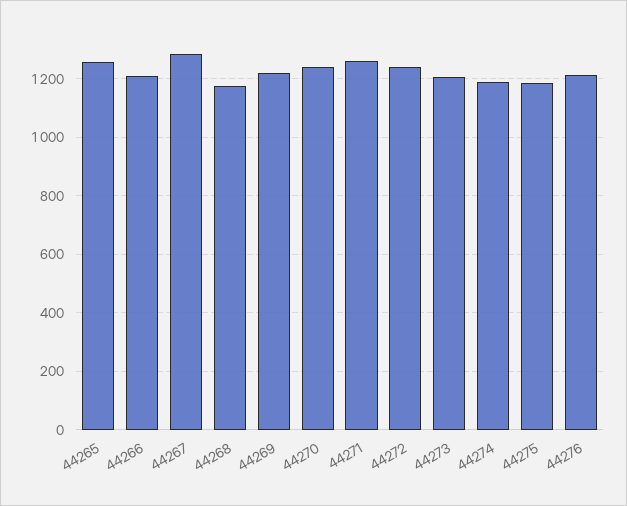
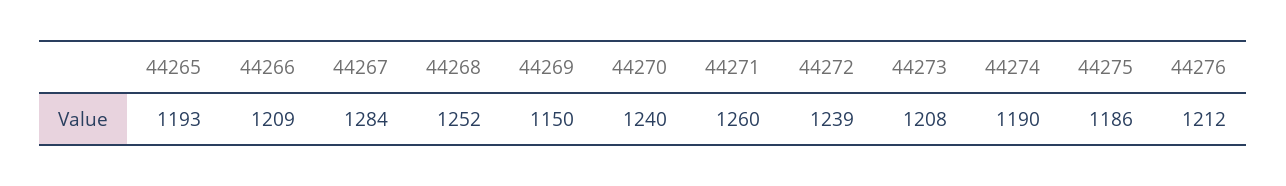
44265: 1250 -> 1193
44268: 1175 -> 1252
44269: 1225 -> 1150

